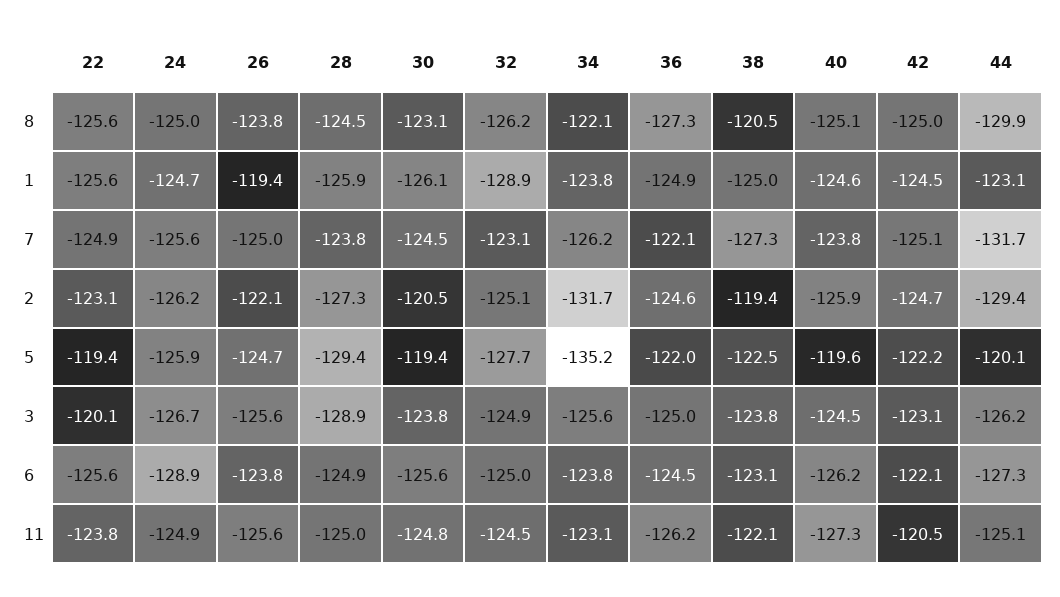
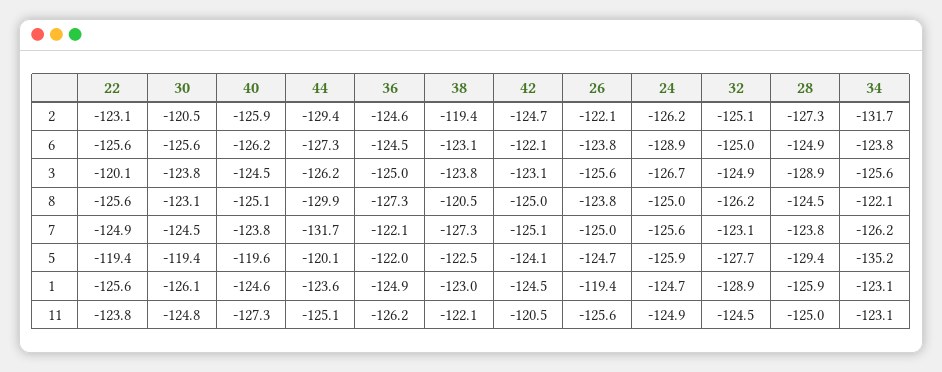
34, 1: -123.8 -> -123.1
38, 1: -125 -> -123
44, 1: -123.1 -> -123.6
42, 5: -122.2 -> -124.1

